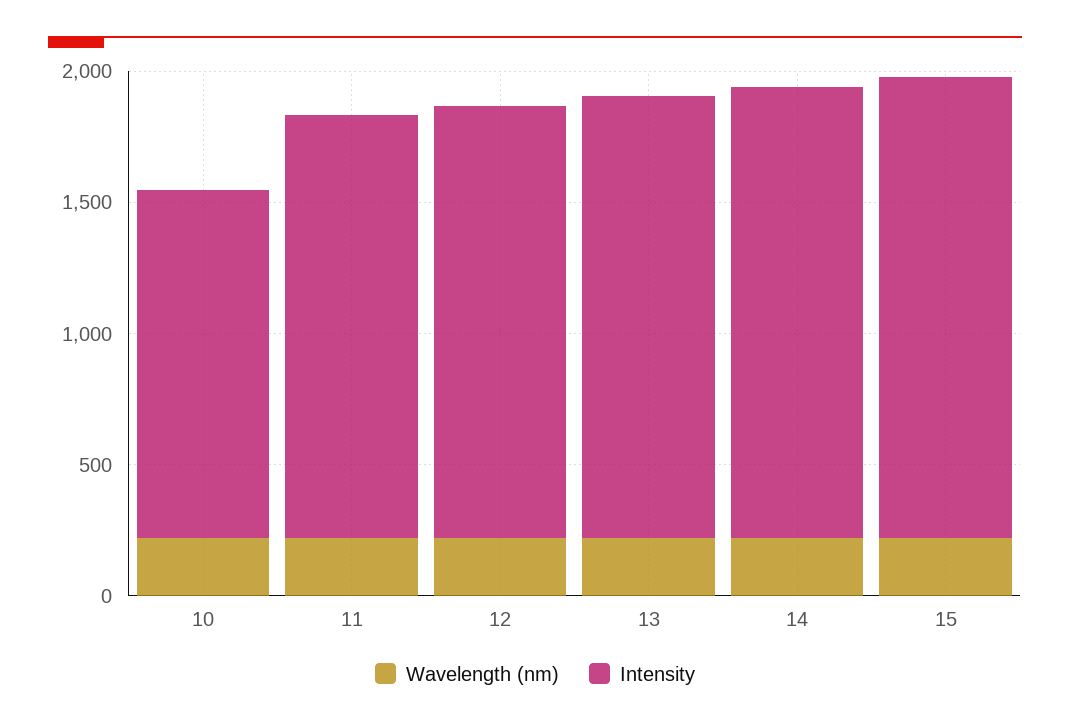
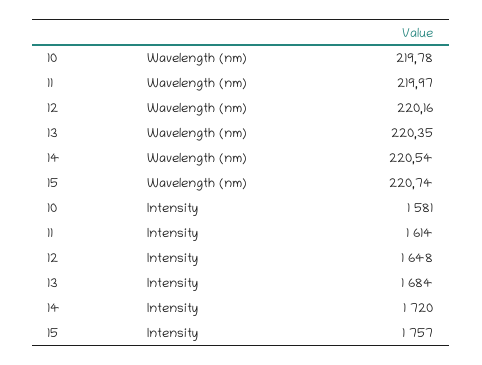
Intensity, 10: 1300 -> 1581

